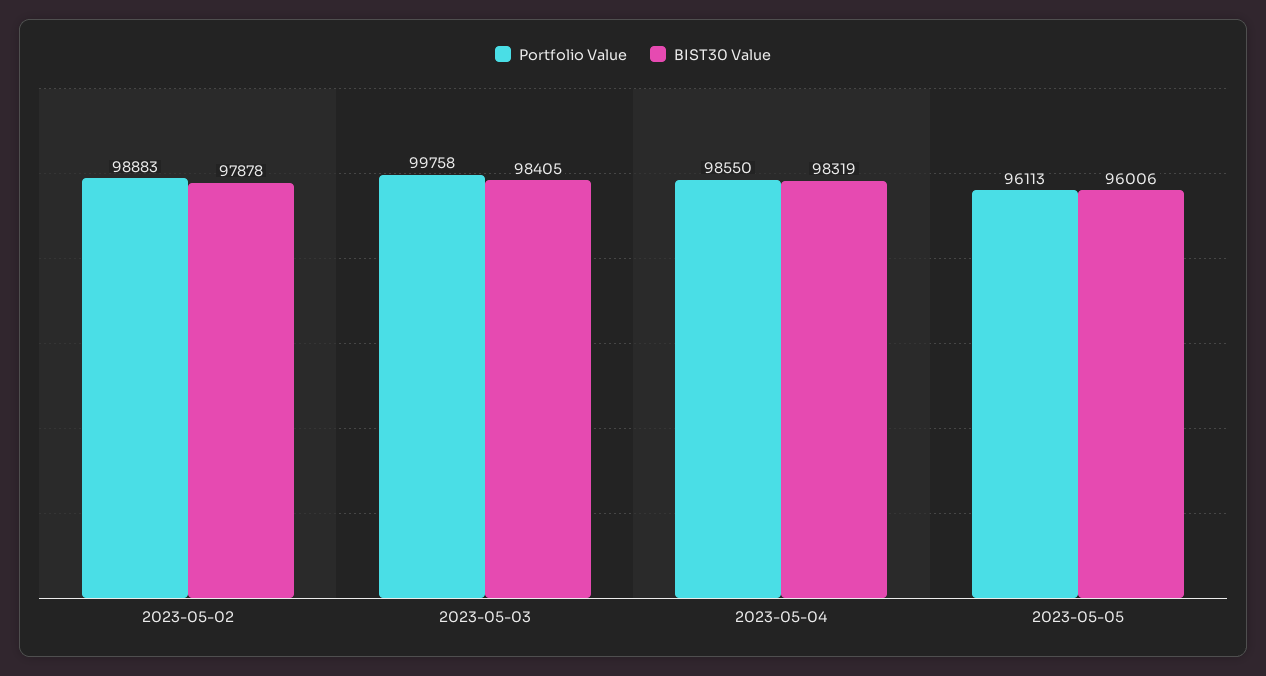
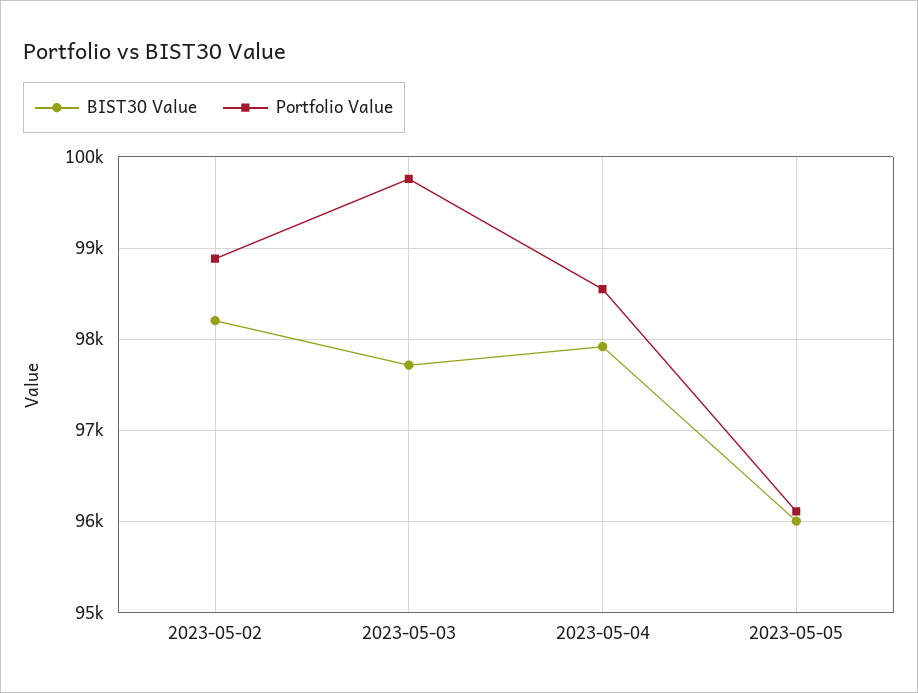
BIST30 Value, 2023-05-02: 97878 -> 98200
BIST30 Value, 2023-05-03: 98405 -> 97700
BIST30 Value, 2023-05-04: 98319 -> 97900

